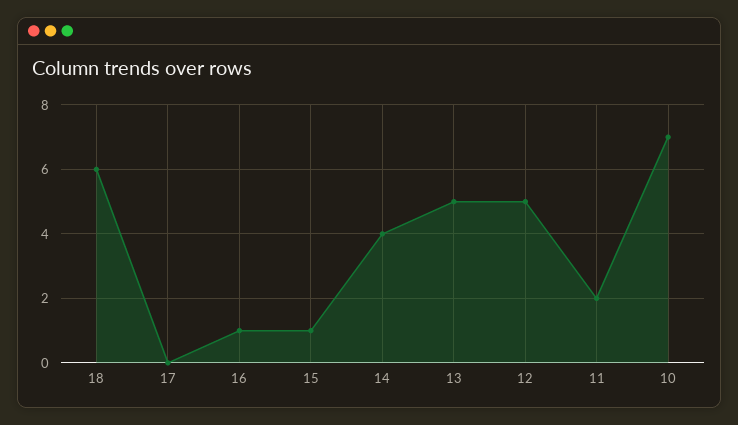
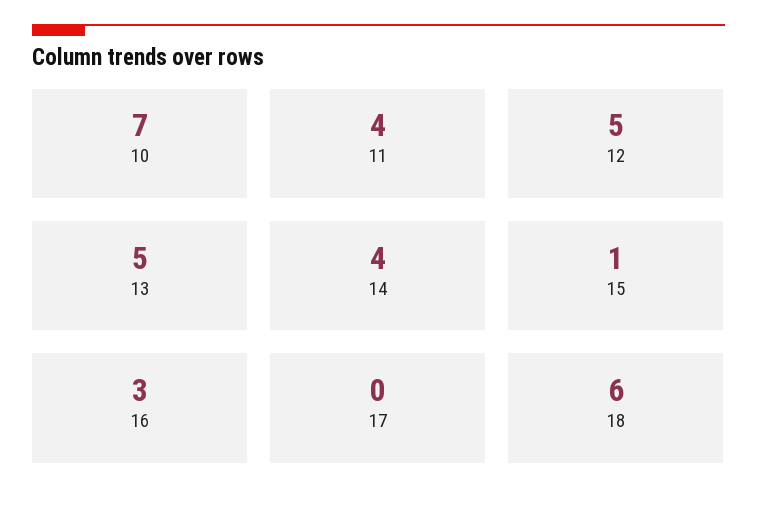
16: 1 -> 3
11: 2 -> 4

